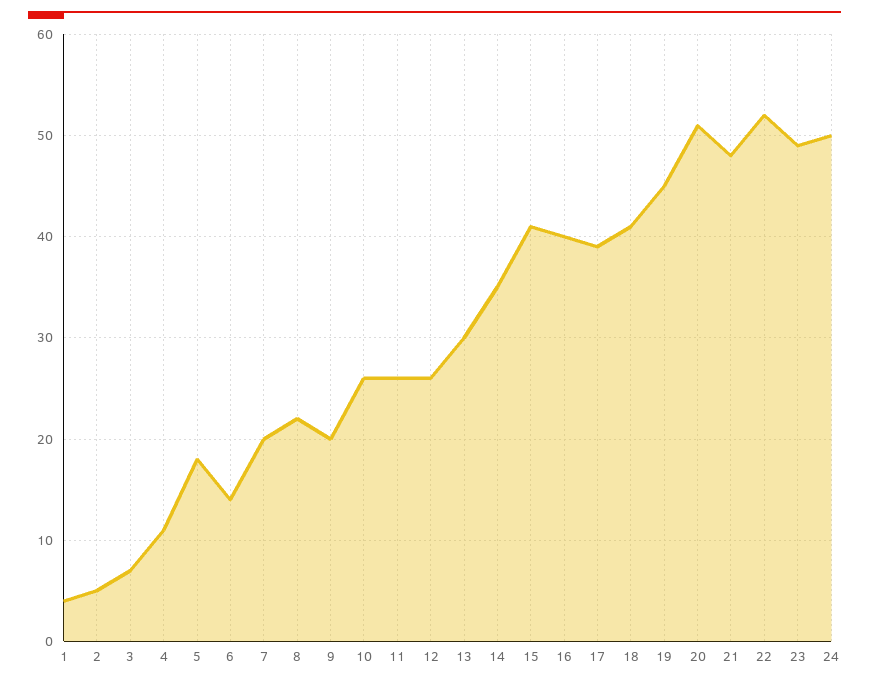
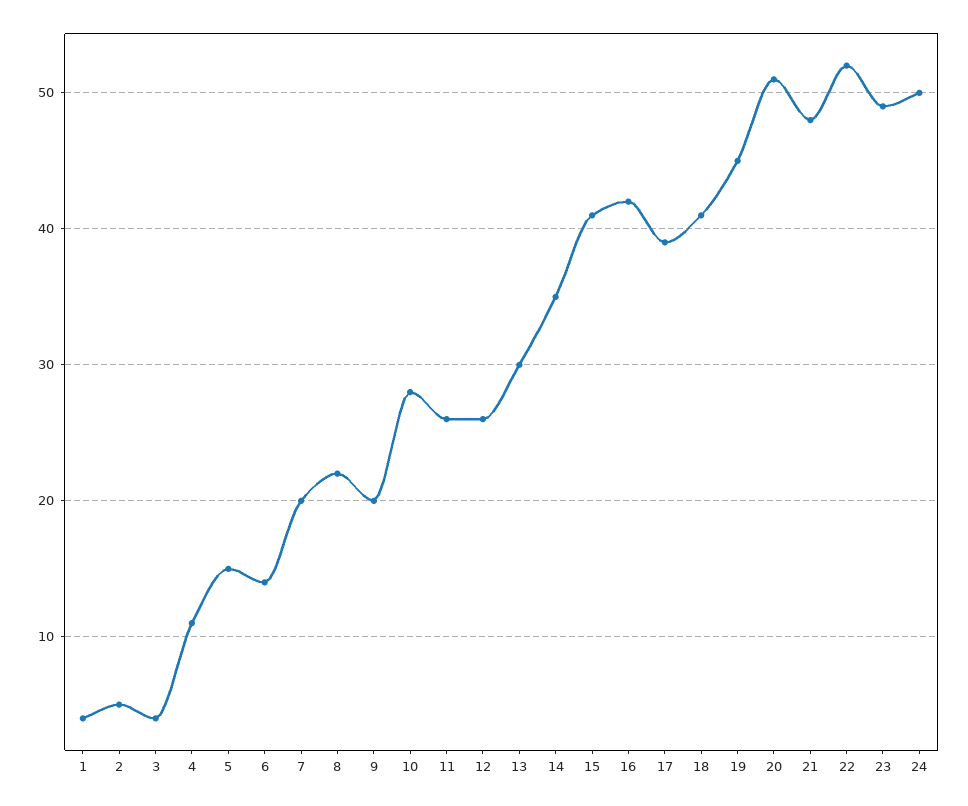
3: 7 -> 4
5: 18 -> 15
10: 26 -> 28
16: 40 -> 42

